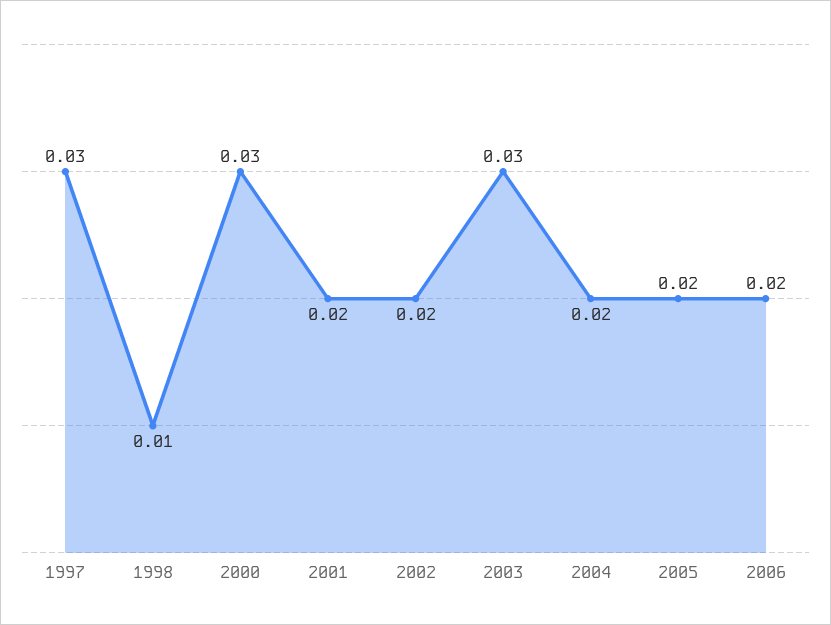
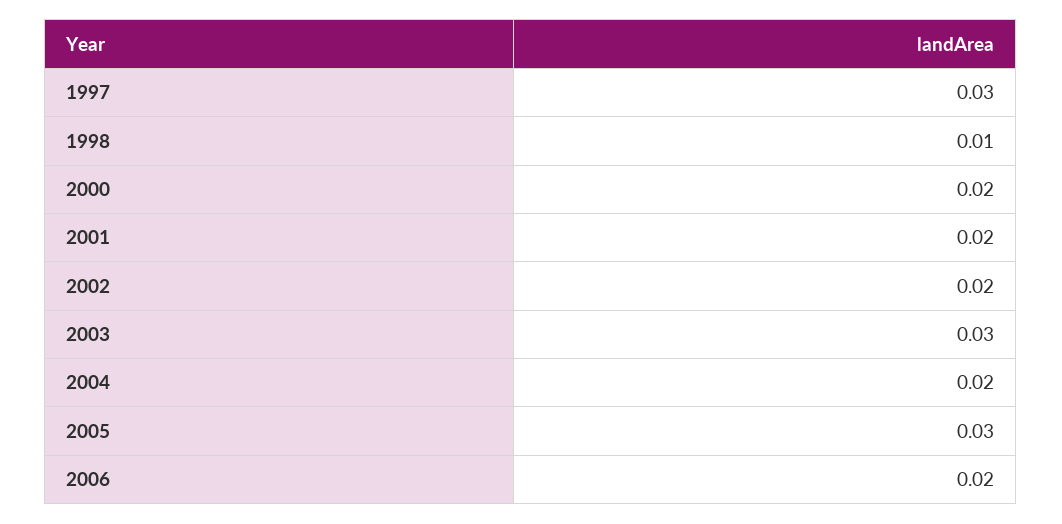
2000: 0.03 -> 0.02
2005: 0.02 -> 0.03

